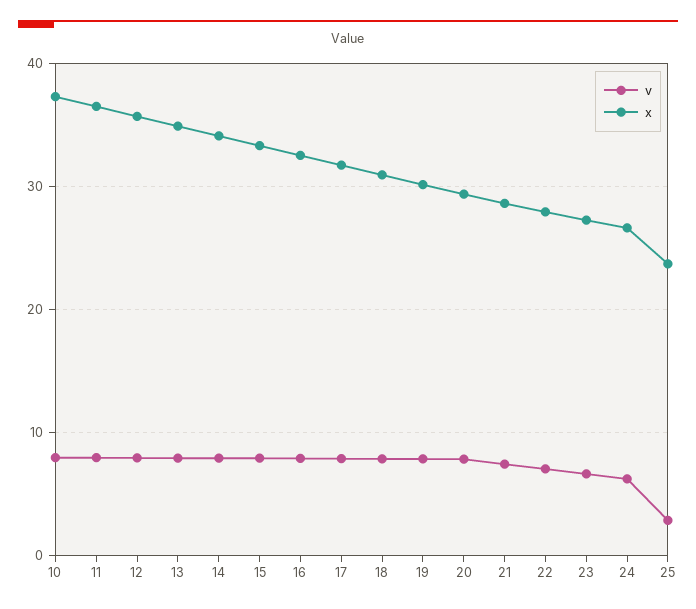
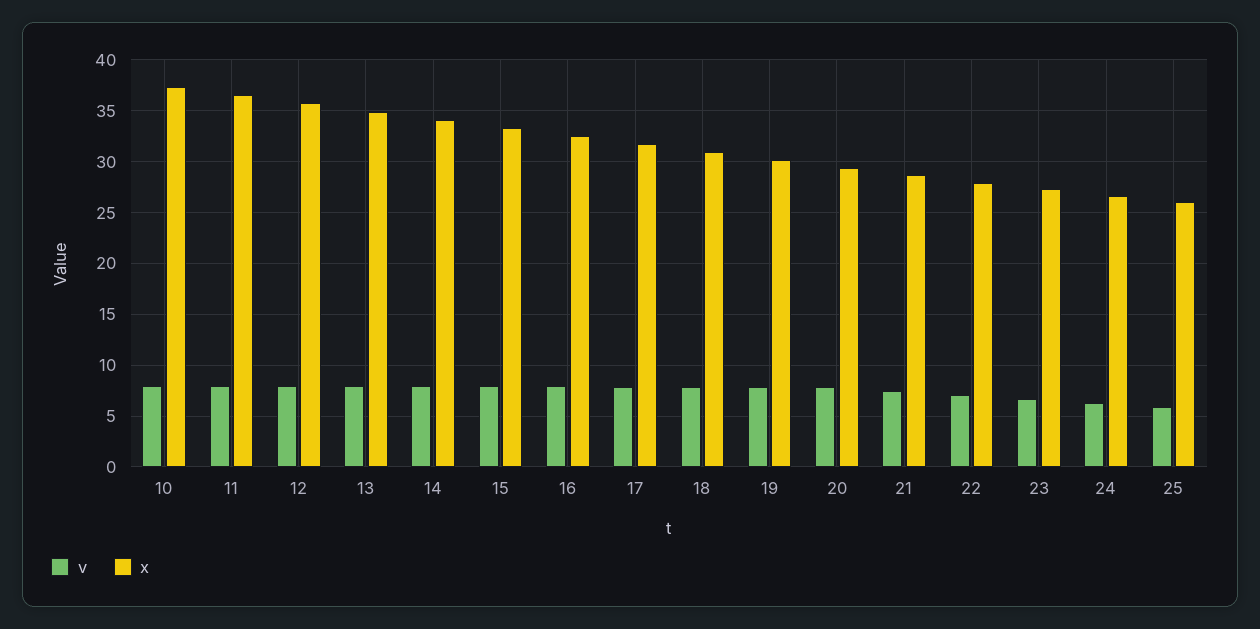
v, 25: 3 -> 6
x, 25: 24 -> 26

